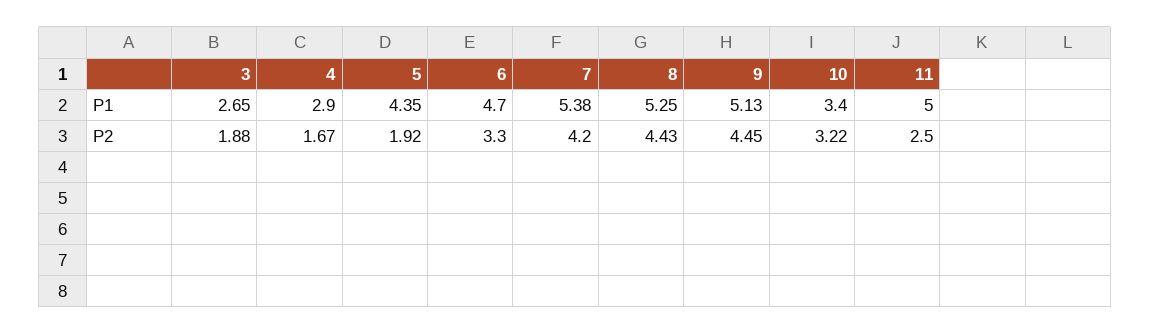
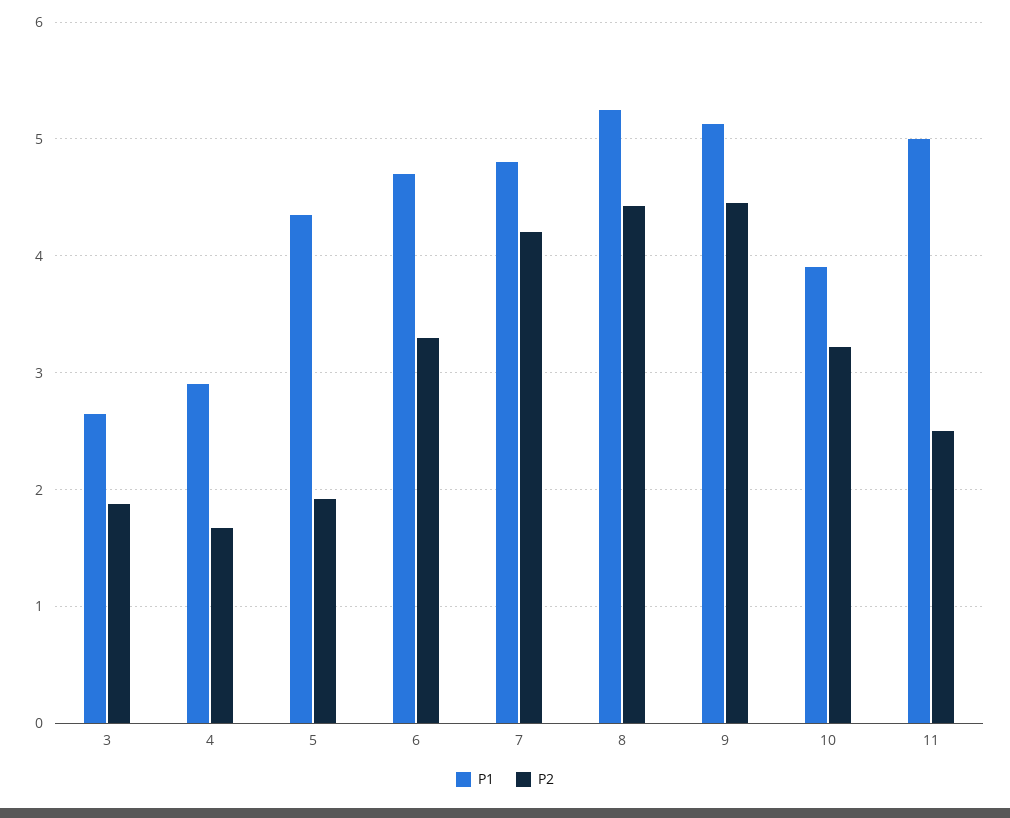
P1, 7: 5.38 -> 4.8
P1, 10: 3.4 -> 3.9

